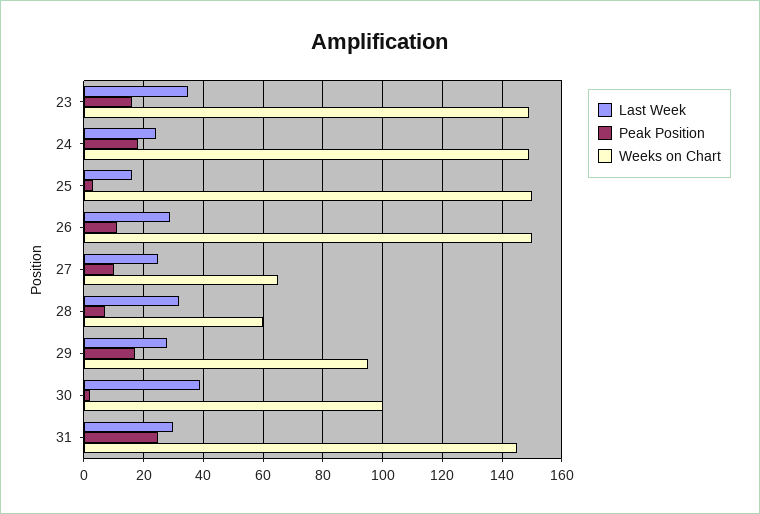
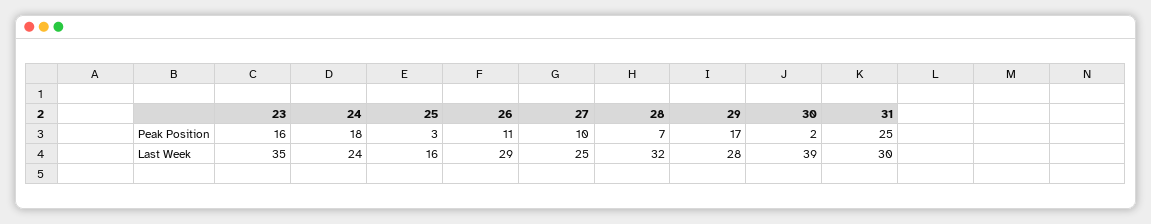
Weeks on Chart, 23: 150 -> none
Weeks on Chart, 24: 150 -> none
Weeks on Chart, 25: 150 -> none
Weeks on Chart, 26: 150 -> none
Weeks on Chart, 27: 65 -> none
Weeks on Chart, 28: 60 -> none
Weeks on Chart, 29: 95 -> none
Weeks on Chart, 30: 100 -> none
Weeks on Chart, 31: 145 -> none

